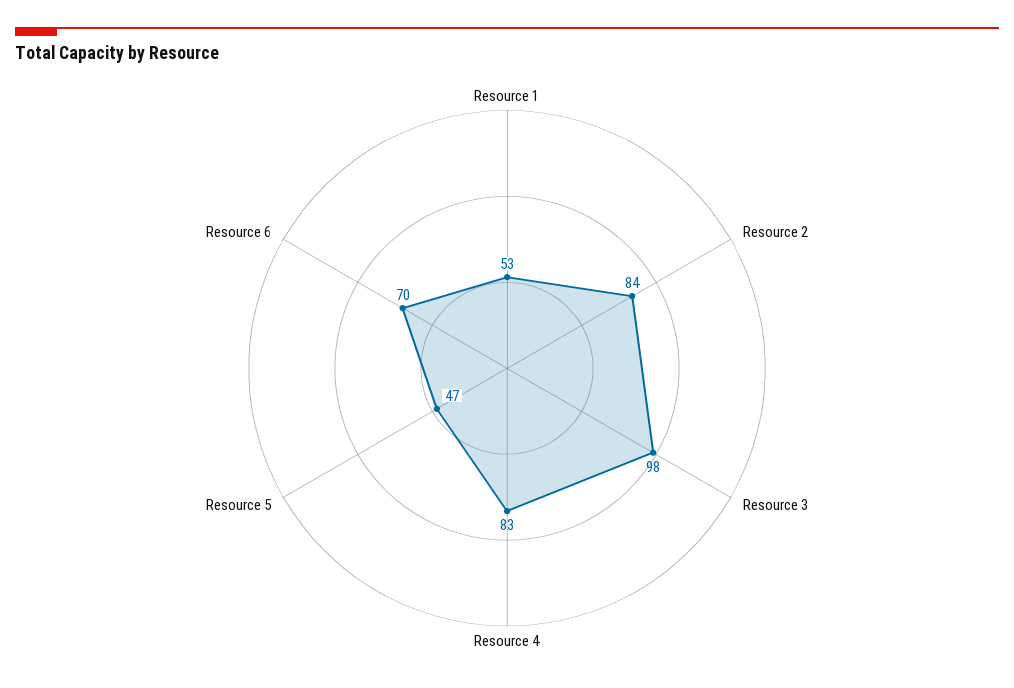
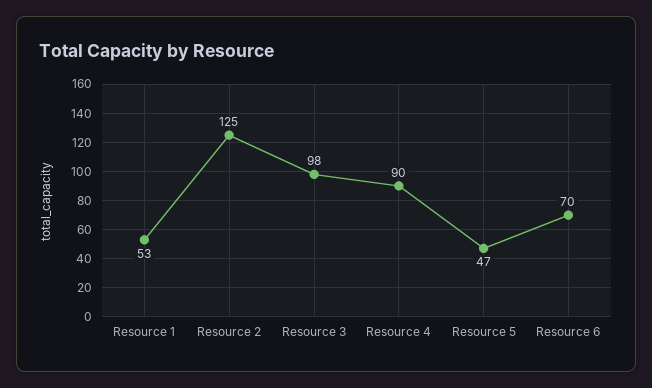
Resource 2: 84 -> 125
Resource 4: 83 -> 90

